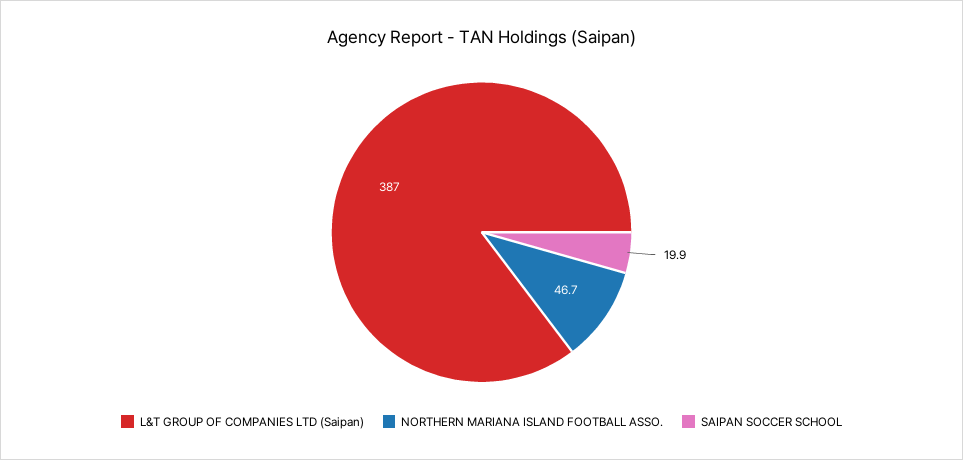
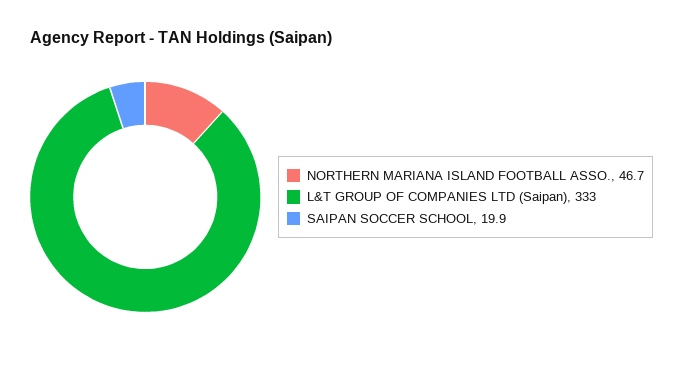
L&T GROUP OF COMPANIES LTD (Saipan): 387 -> 333

